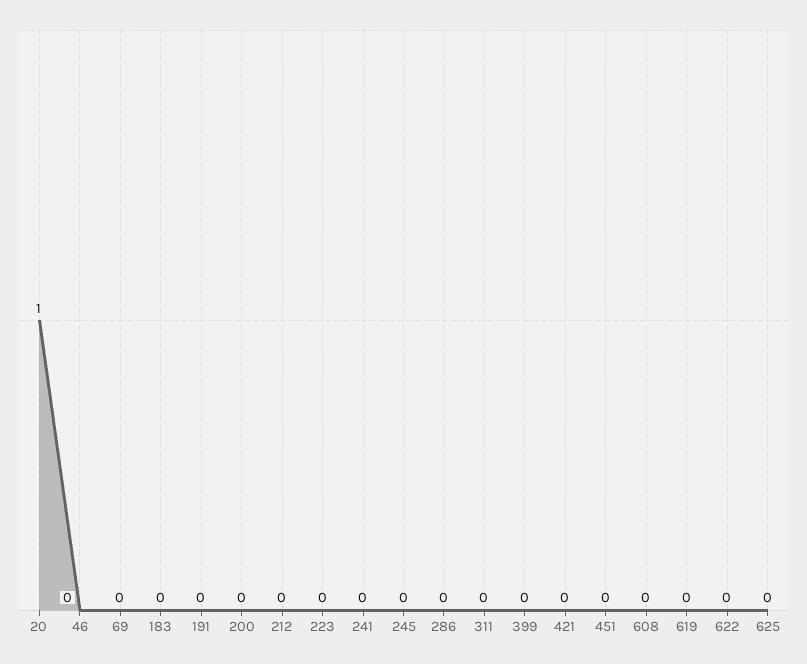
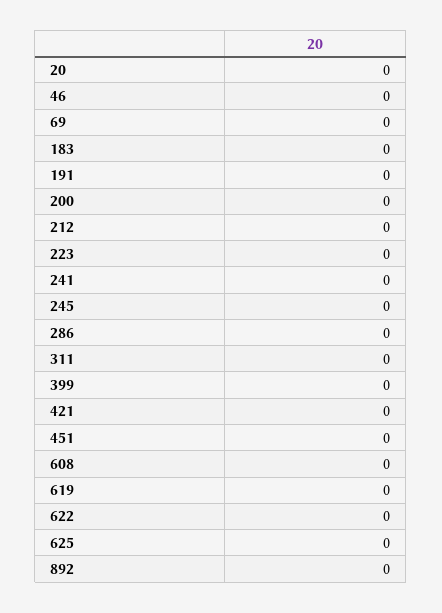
20: 1 -> 0
892: none -> 0

